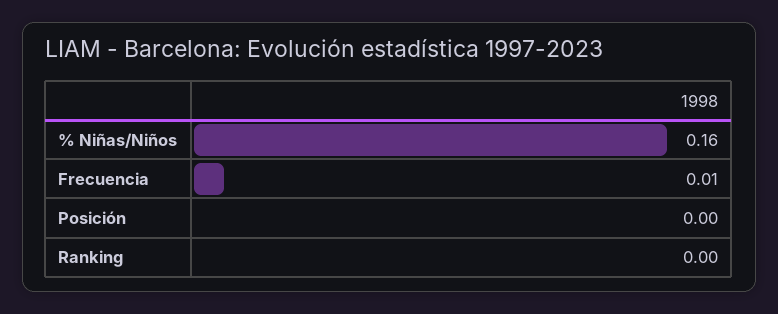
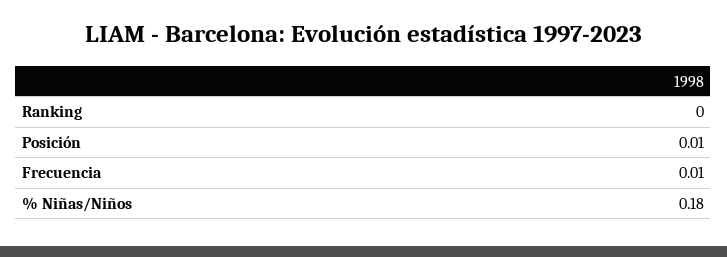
% Niñas/Niños: 0.16 -> 0.18
Posición: 0 -> 0.01

